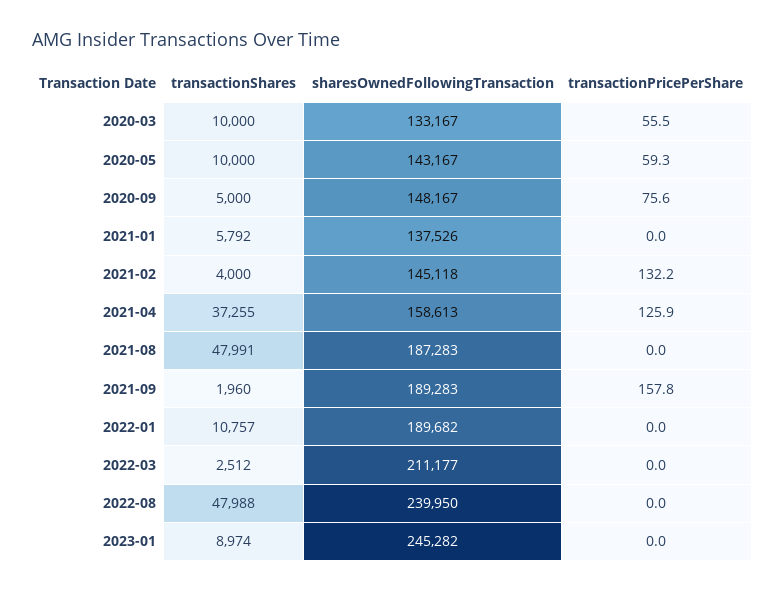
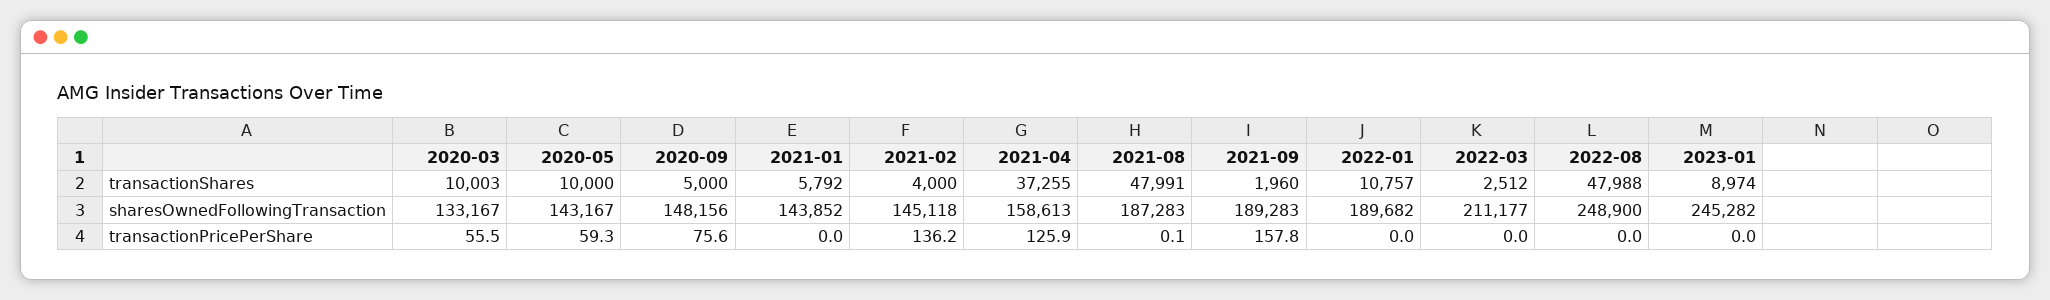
transactionShares, 2020-03: 10000 -> 10003
sharesOwnedFollowingTransaction, 2020-09: 148167 -> 148156
sharesOwnedFollowingTransaction, 2021-01: 137526 -> 143852
transactionPricePerShare, 2021-02: 132.2 -> 136.2
transactionPricePerShare, 2021-08: 0 -> 0.1
sharesOwnedFollowingTransaction, 2022-08: 239950 -> 248900

